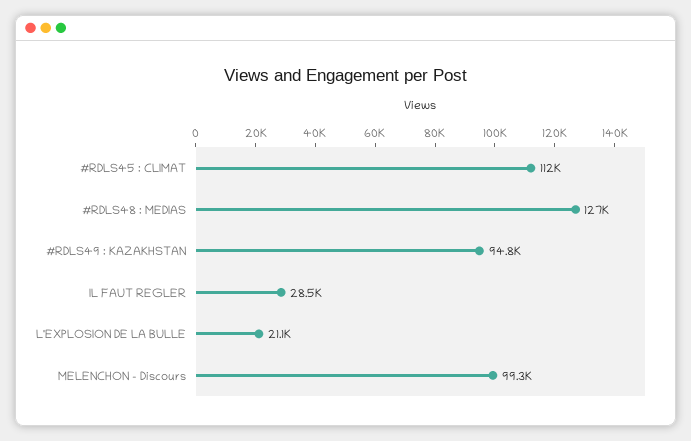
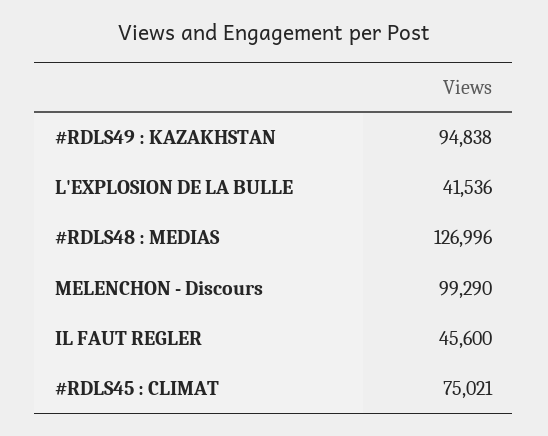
#RDLS45 : CLIMAT: 112000 -> 75021
IL FAUT REGLER: 28500 -> 45600
L'EXPLOSION DE LA BULLE: 21100 -> 41536

